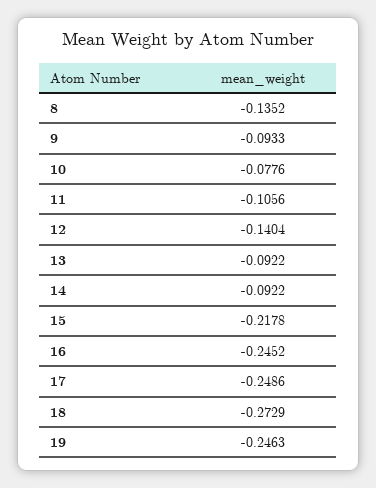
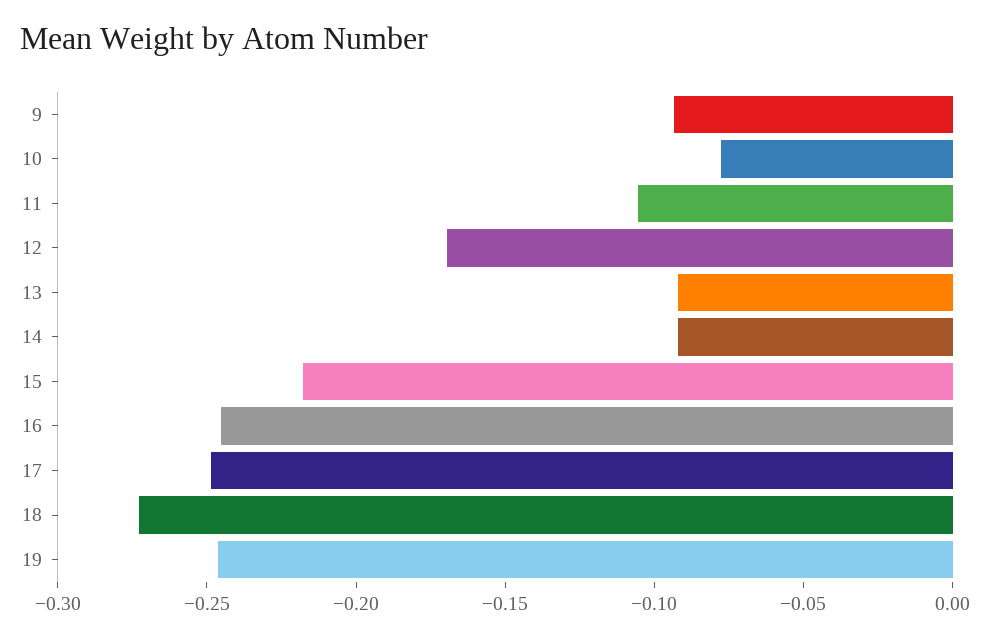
8: -0.1352 -> none
12: -0.1404 -> -0.17

